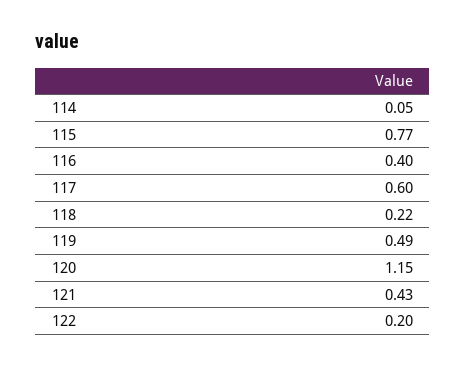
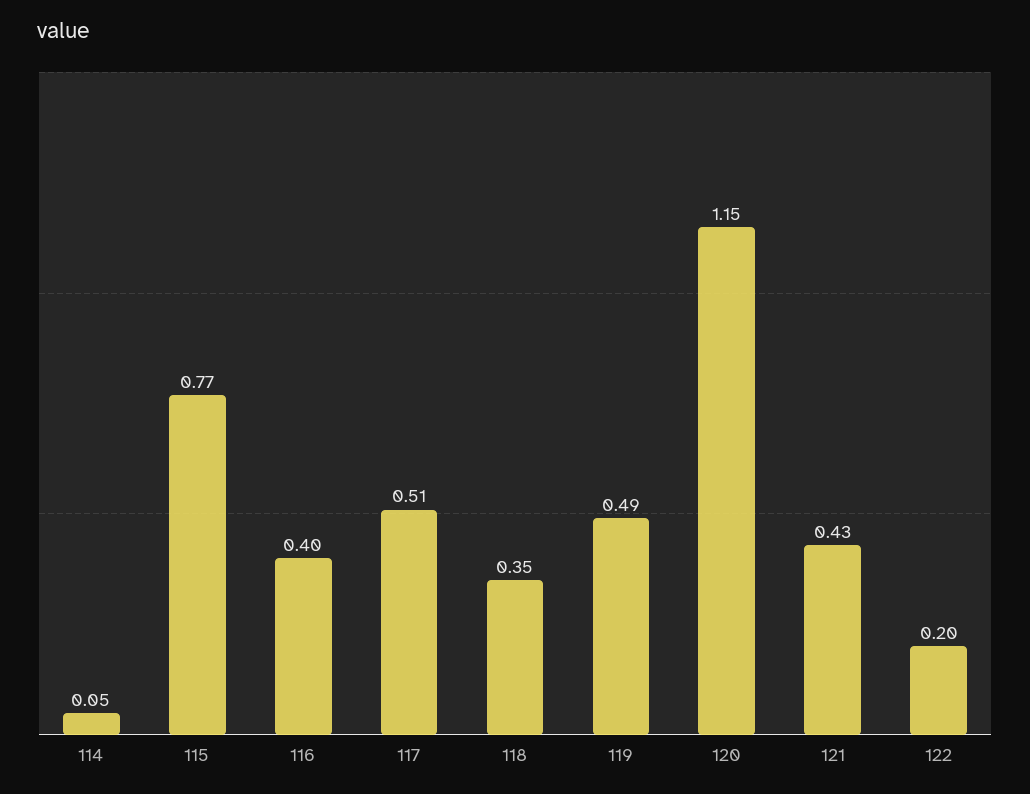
117: 0.6 -> 0.51
118: 0.22 -> 0.35

